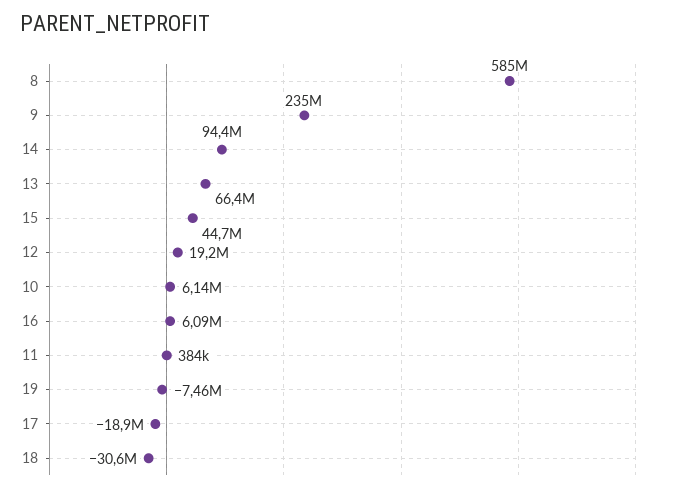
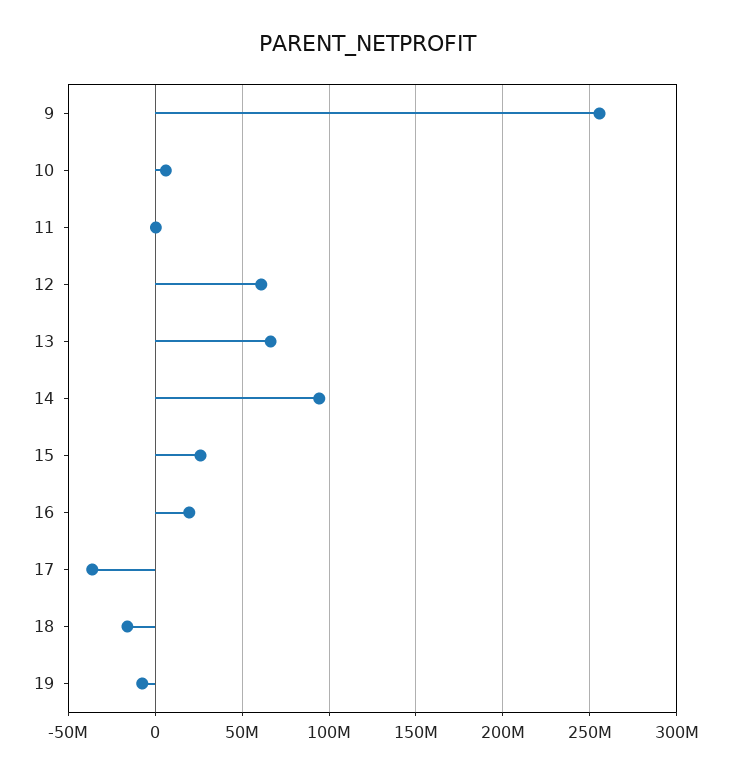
8: 585000000 -> none
9: 235000000 -> 255000000
15: 44700000 -> 25000000
12: 19200000 -> 60000000
16: 6090000 -> 20000000
17: -18900000 -> -35000000
18: -30600000 -> -15000000

